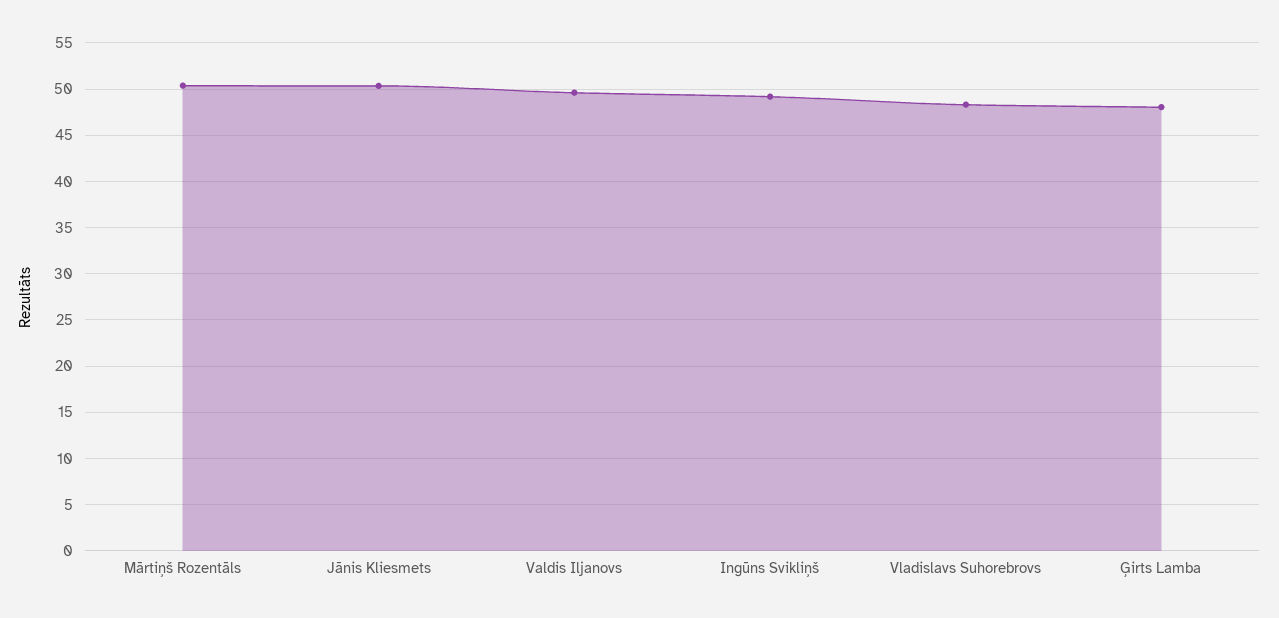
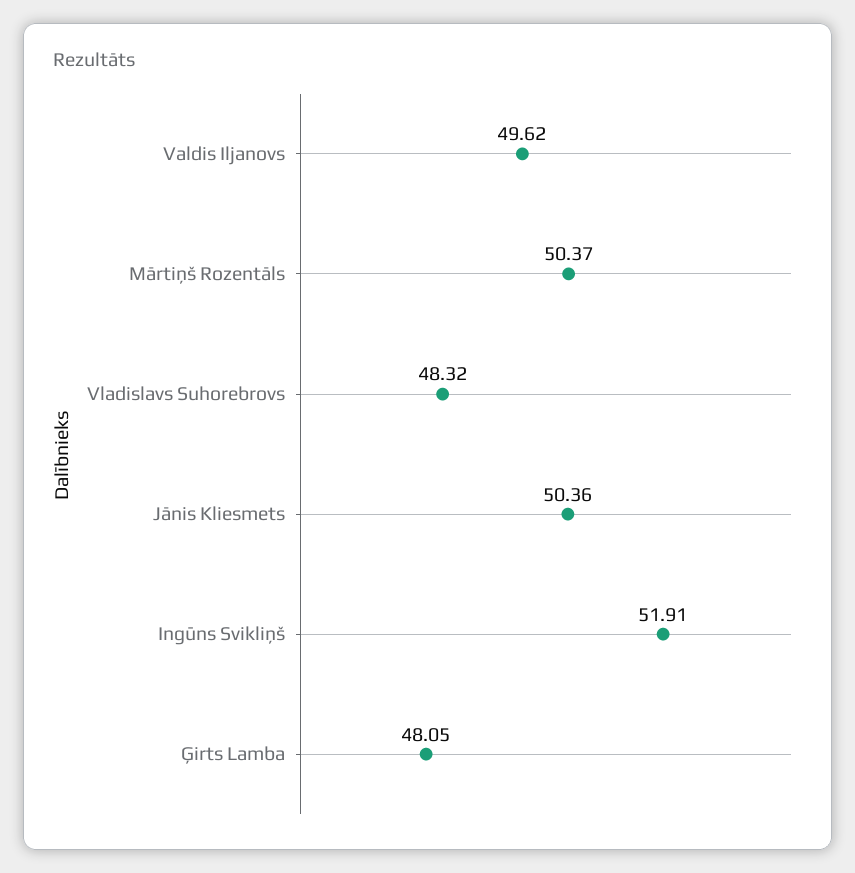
Ingūns Svikliņš: 49 -> 51.91

